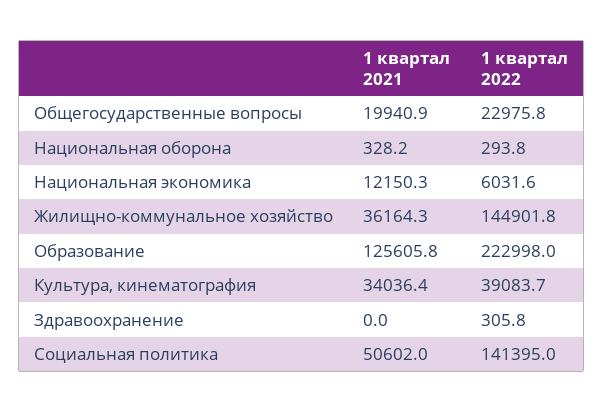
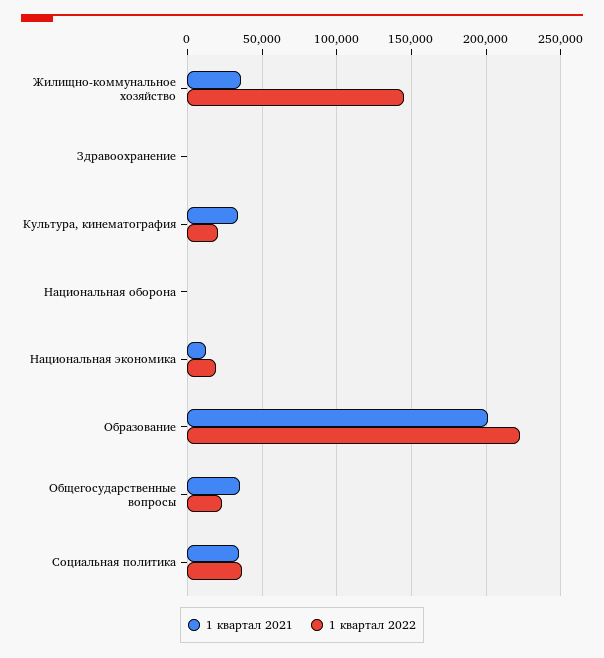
1 квартал 2021, Общегосударственные вопросы: 19940.9 -> 35000
1 квартал 2022, Национальная экономика: 6031.6 -> 20000
1 квартал 2021, Образование: 125605.8 -> 200000
1 квартал 2022, Культура, кинематография: 39083.7 -> 20000
1 квартал 2021, Социальная политика: 50602 -> 35000
1 квартал 2022, Социальная политика: 141395 -> 35000

